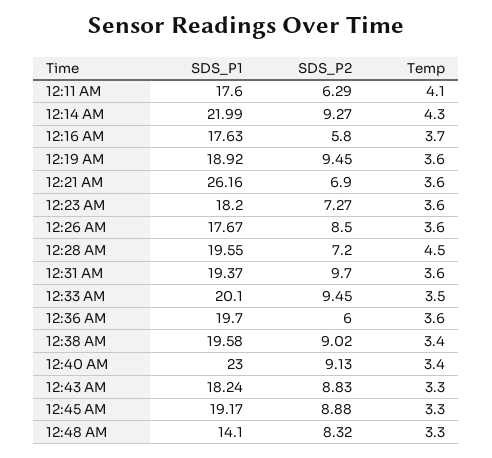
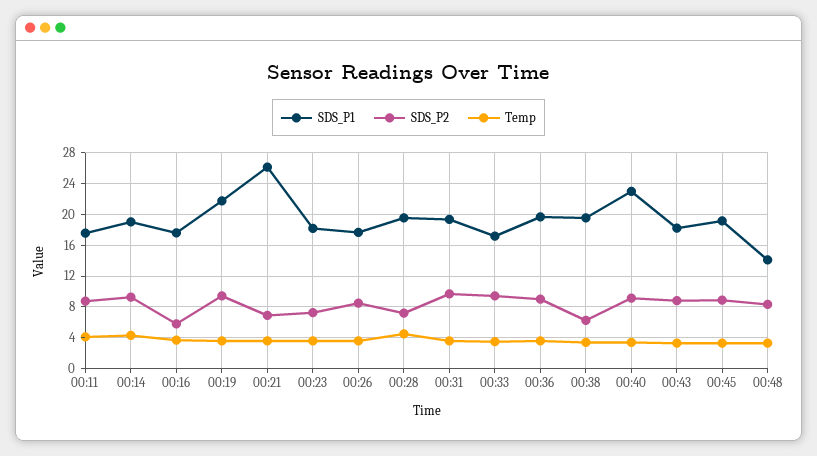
SDS_P2, 12:11 AM: 6.29 -> 9
SDS_P1, 12:14 AM: 21.99 -> 19
SDS_P1, 12:19 AM: 18.92 -> 22
SDS_P1, 12:33 AM: 20.1 -> 17
SDS_P2, 12:36 AM: 6 -> 9
SDS_P2, 12:38 AM: 9.02 -> 6

